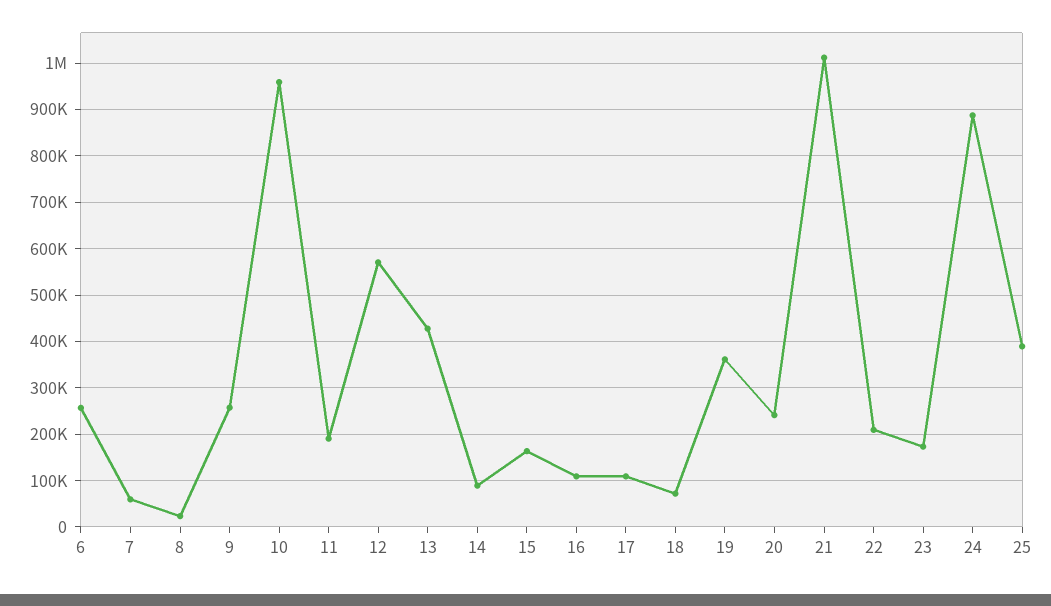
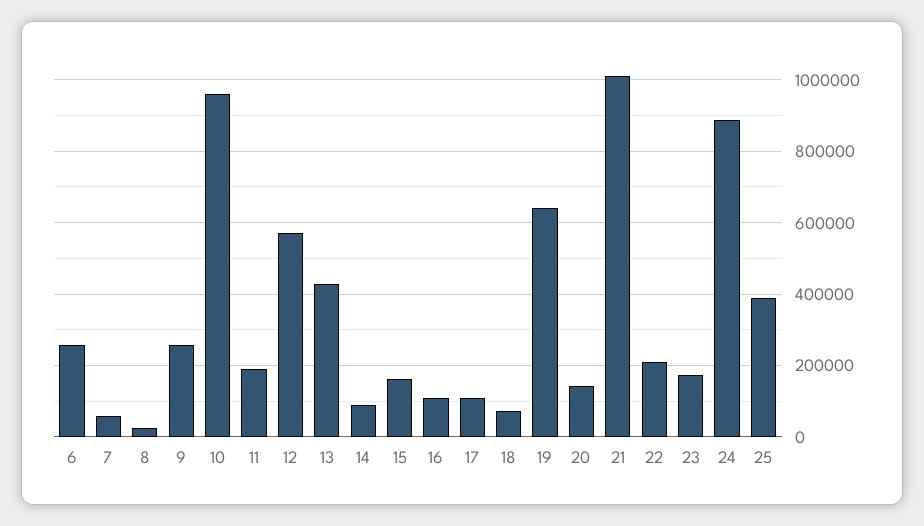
19: 360000 -> 640000
20: 240000 -> 140000

